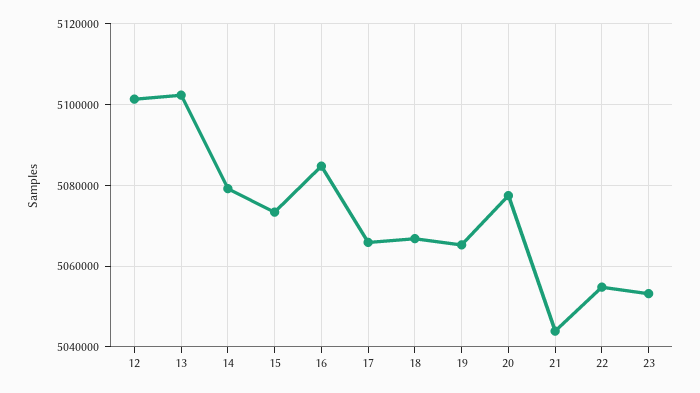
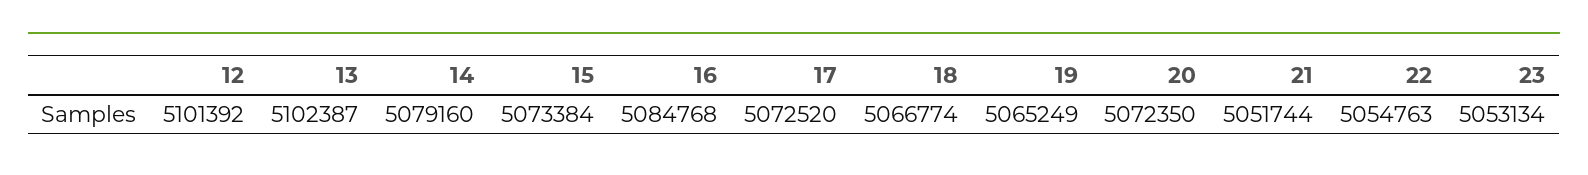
17: 5066000 -> 5072520
20: 5078000 -> 5072350
21: 5044000 -> 5051744

